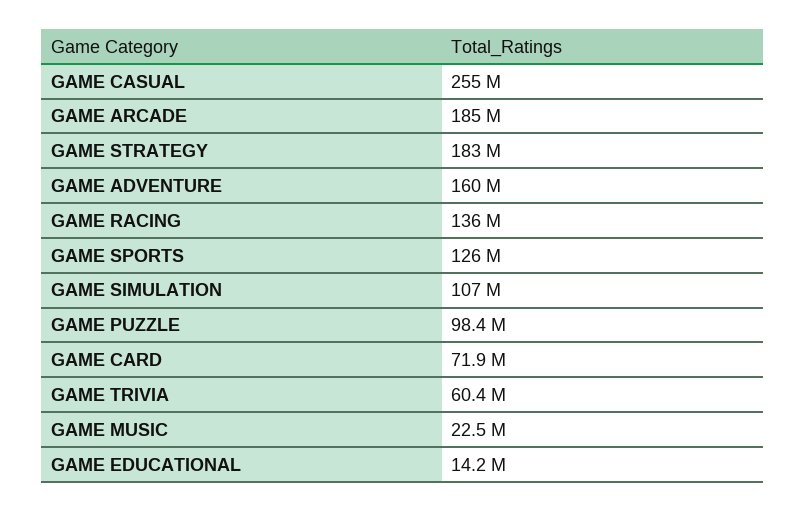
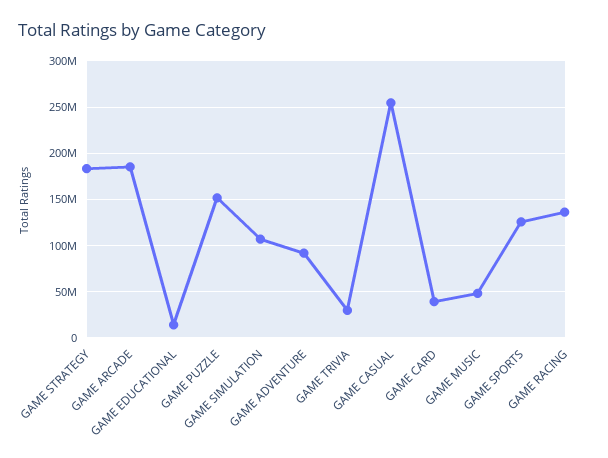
GAME ADVENTURE: 160000000 -> 90000000
GAME PUZZLE: 98400000 -> 150000000
GAME CARD: 71900000 -> 40000000
GAME TRIVIA: 60400000 -> 30000000
GAME MUSIC: 22500000 -> 50000000

